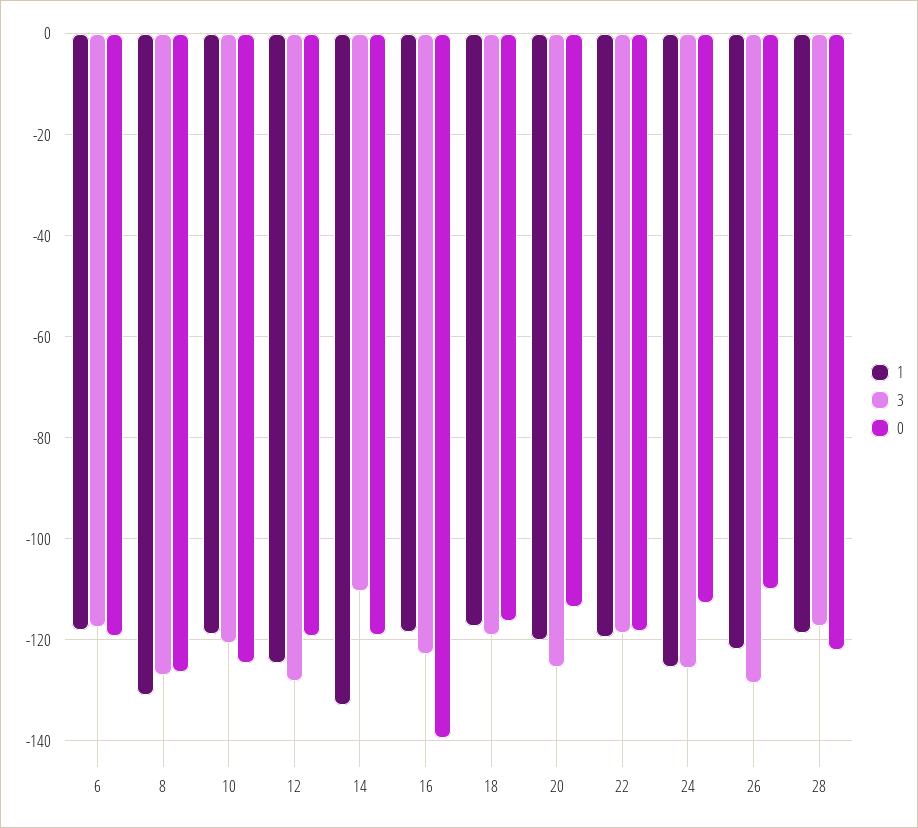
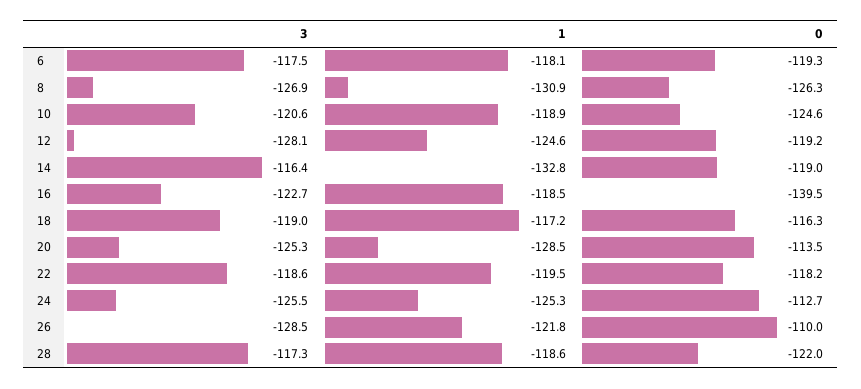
3, 14: -110 -> -116.4
1, 20: -120 -> -128.5

